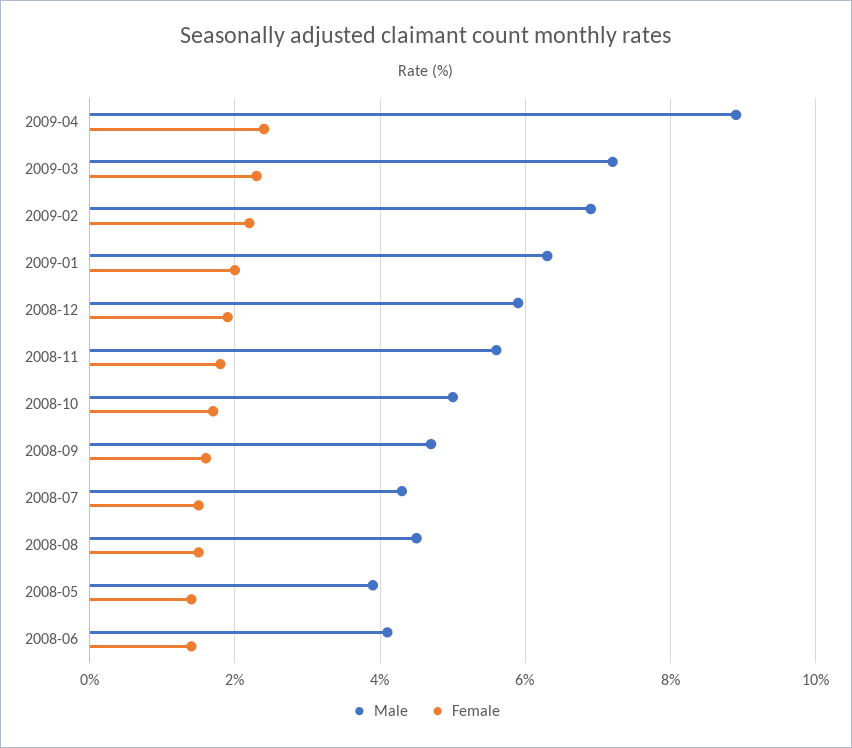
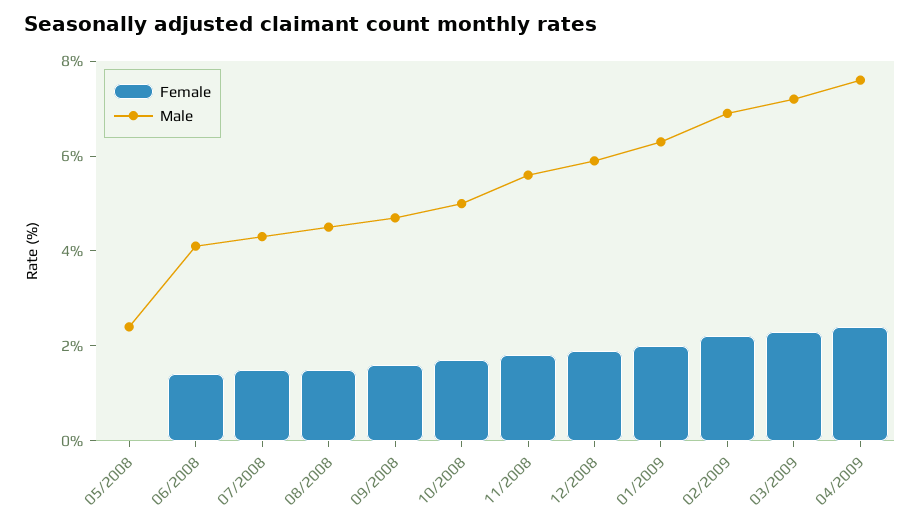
Male, 2009-04: 9 -> 7.5
Male, 2008-05: 4 -> 2.5
Female, 2008-05: 1.5 -> 0

